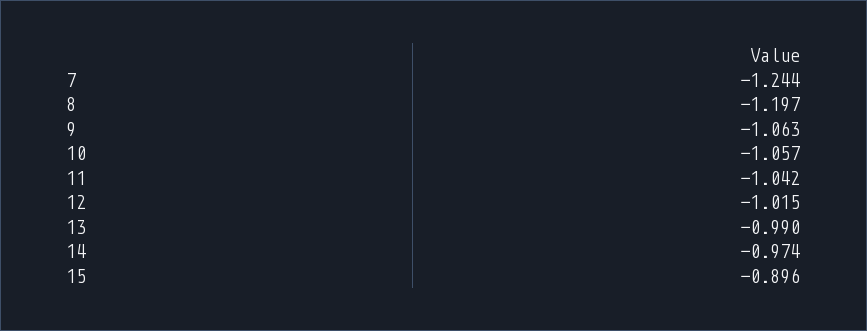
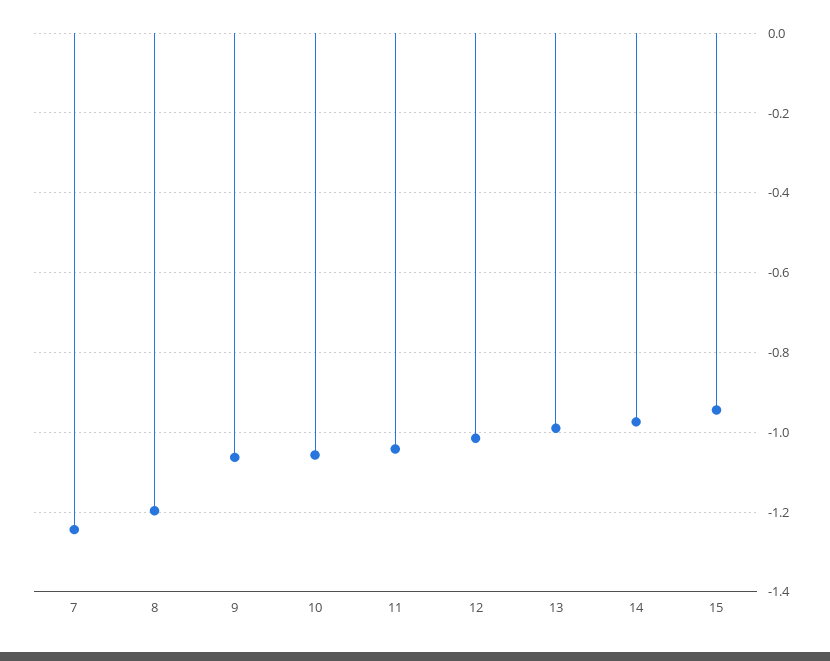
15: -0.896 -> -0.94

